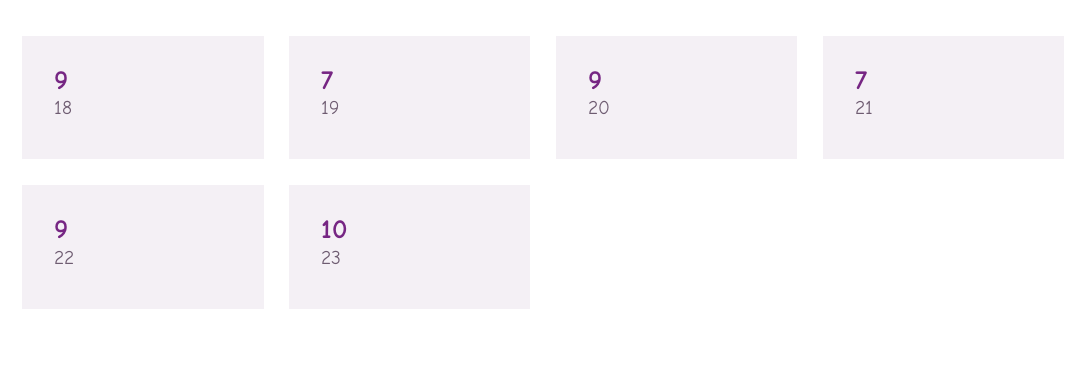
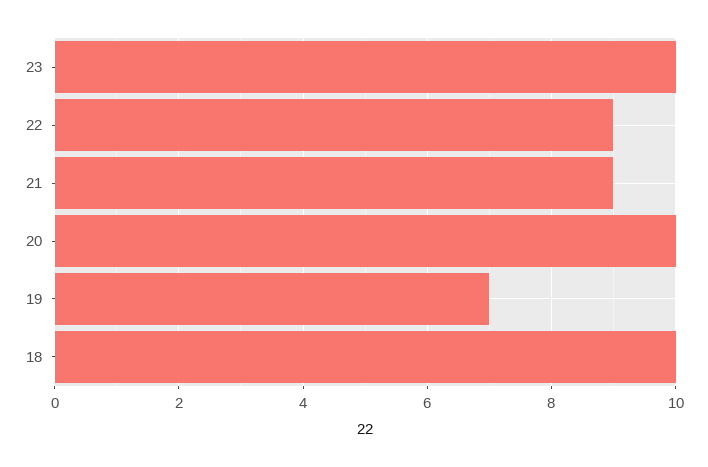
18: 9 -> 10
20: 9 -> 10
21: 7 -> 9

